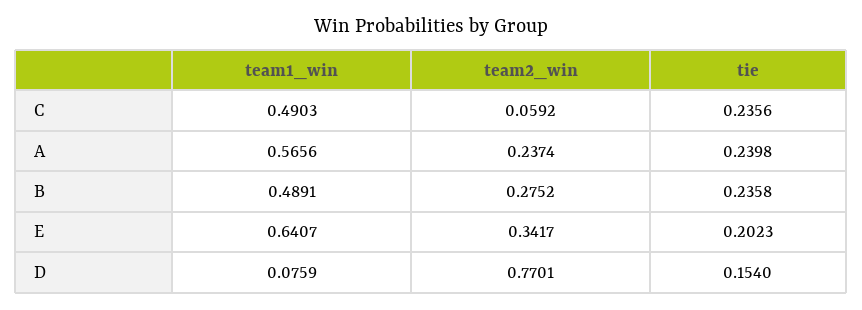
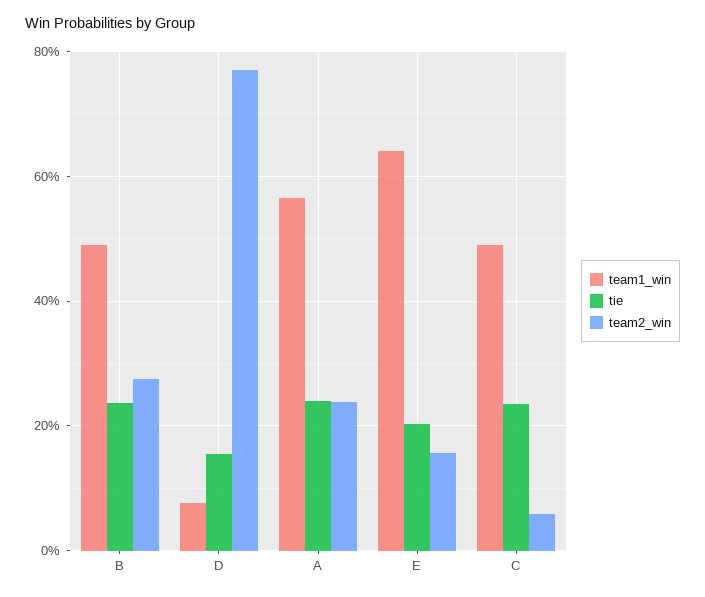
team2_win, E: 0.3417 -> 0.16

